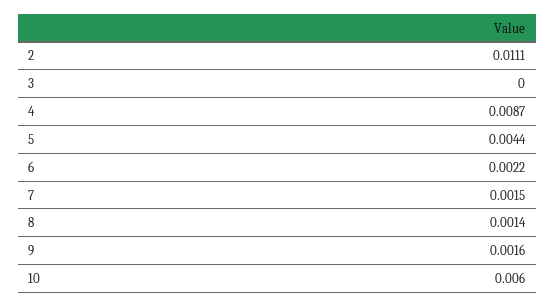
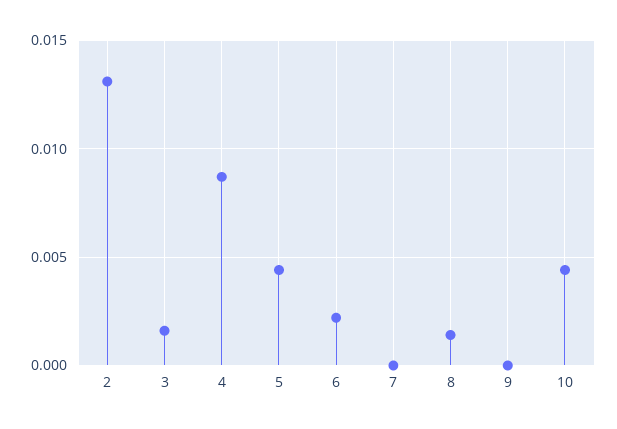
2: 0.0111 -> 0.013
3: 0 -> 0.0015
7: 0.0015 -> 0
9: 0.0016 -> 0
10: 0.006 -> 0.0045

